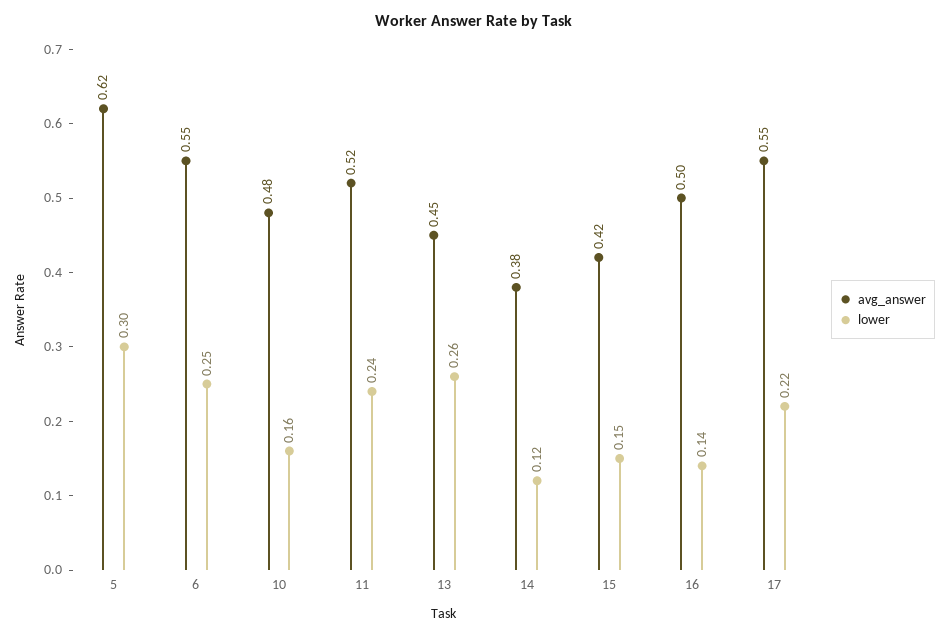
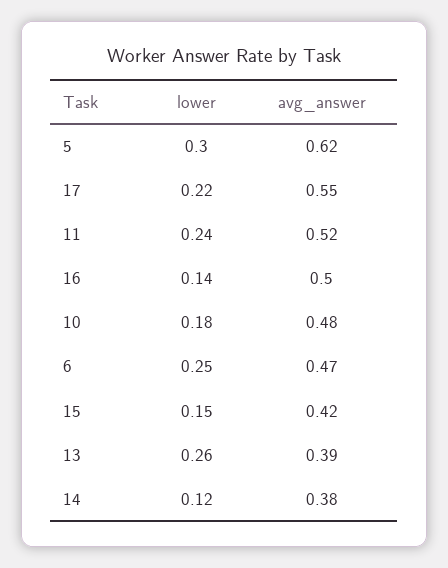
avg_answer, 6: 0.55 -> 0.47
lower, 10: 0.16 -> 0.18
avg_answer, 13: 0.45 -> 0.39

